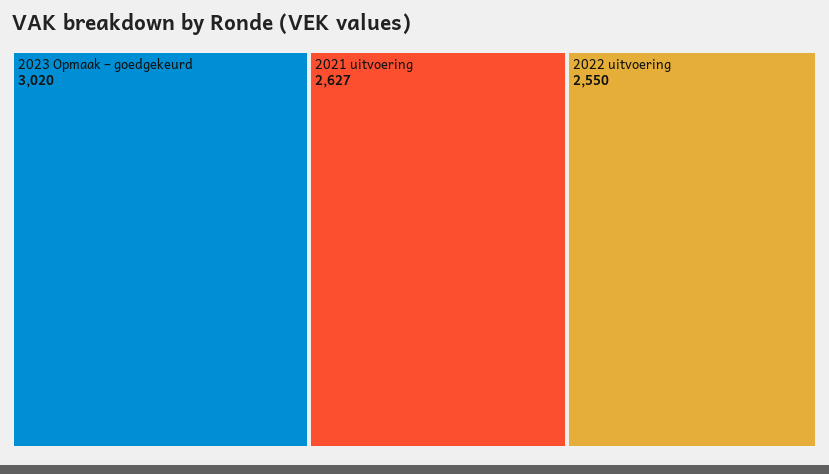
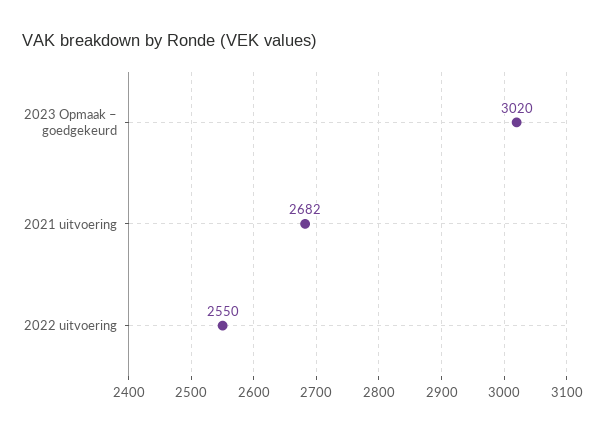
2021 uitvoering: 2627 -> 2682

